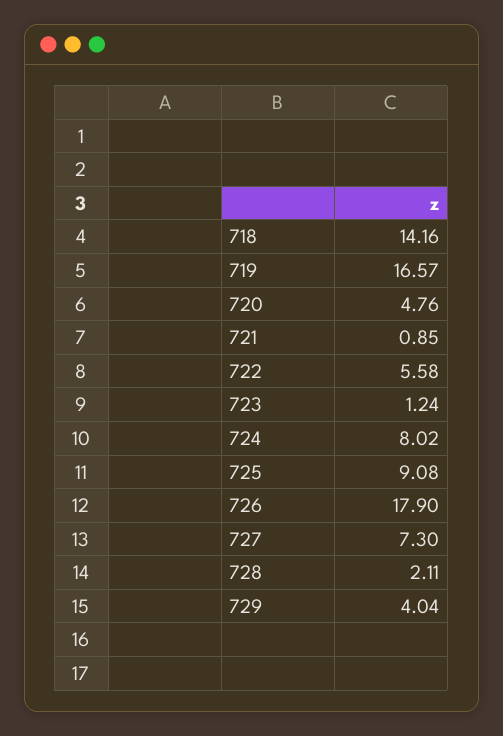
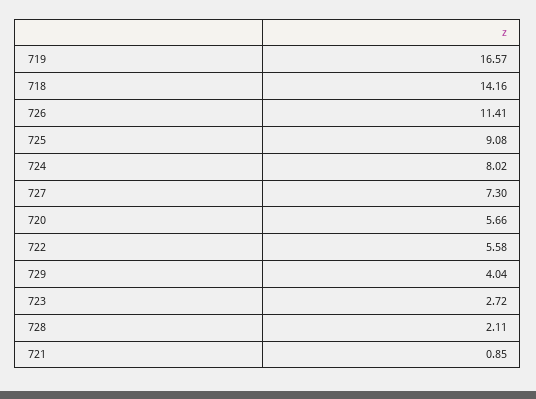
720: 4.76 -> 5.66
723: 1.24 -> 2.72
726: 17.9 -> 11.41

